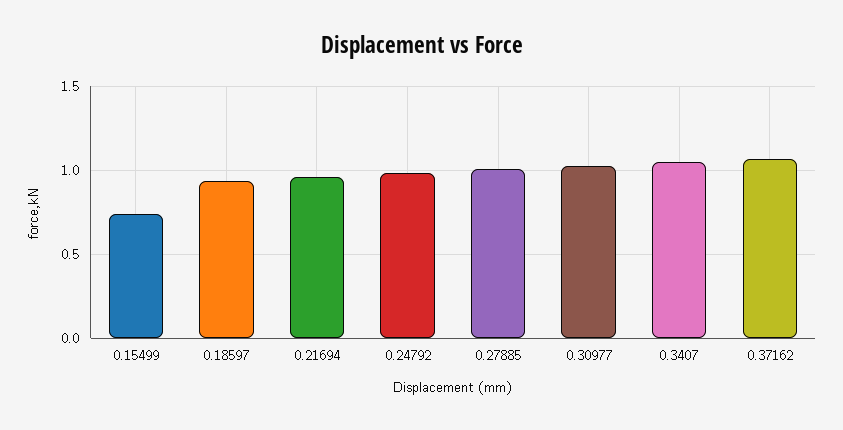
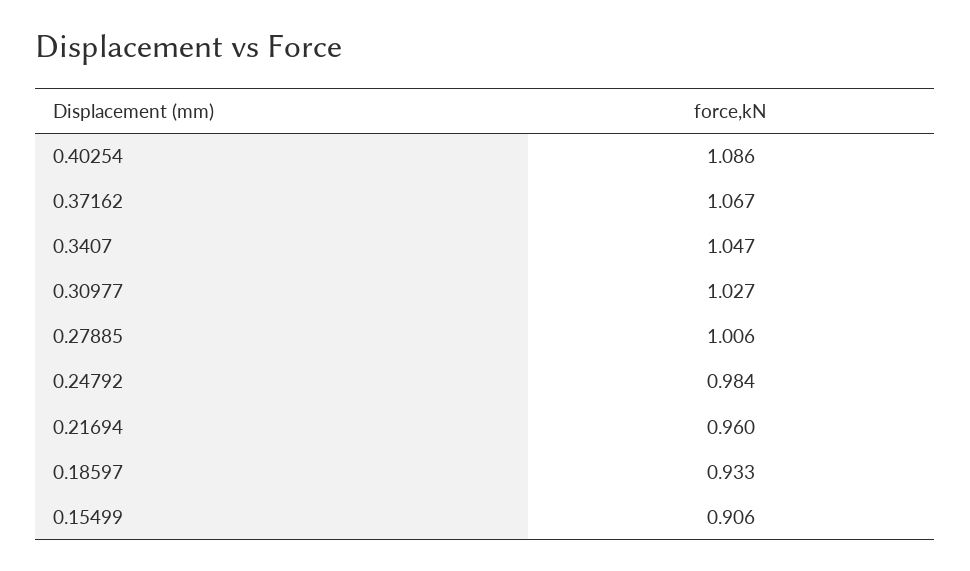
0.15499: 0.75 -> 0.906
0.40254: none -> 1.086

